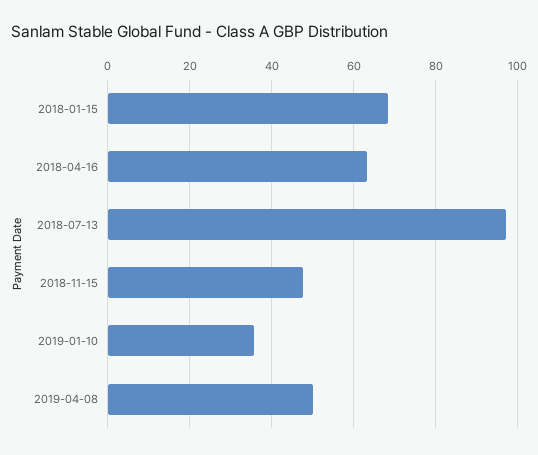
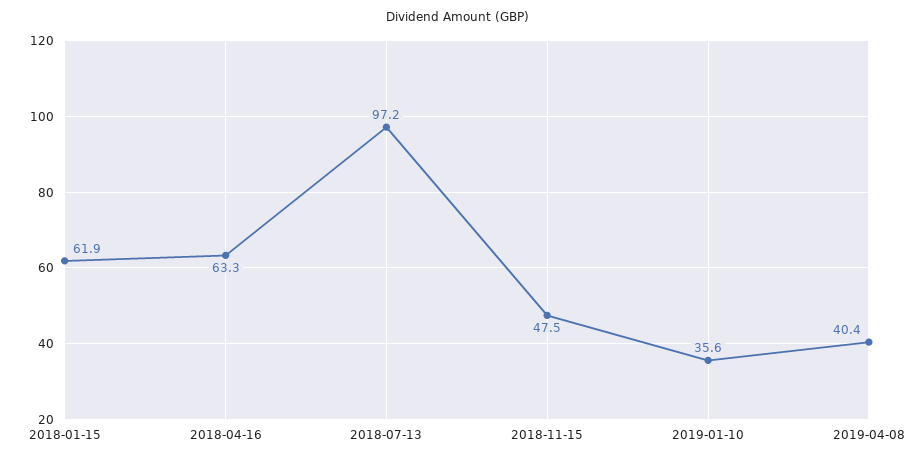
2018-01-15: 68 -> 61.9
2019-04-08: 50 -> 40.4

